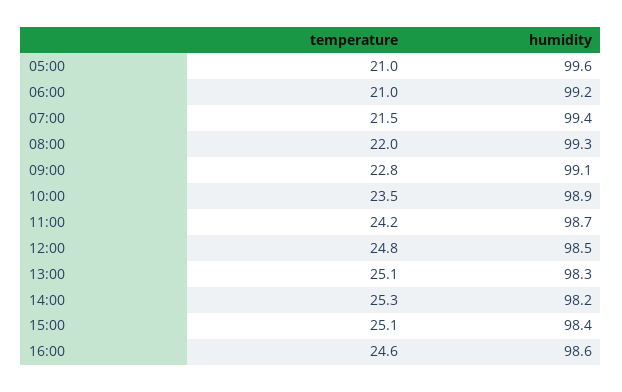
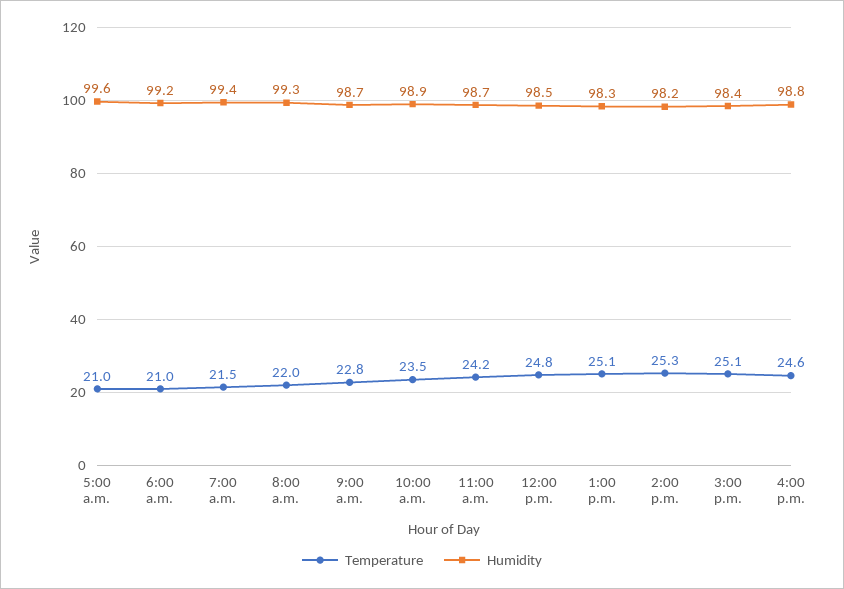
humidity, 09:00: 99.1 -> 98.7
humidity, 16:00: 98.6 -> 98.8

